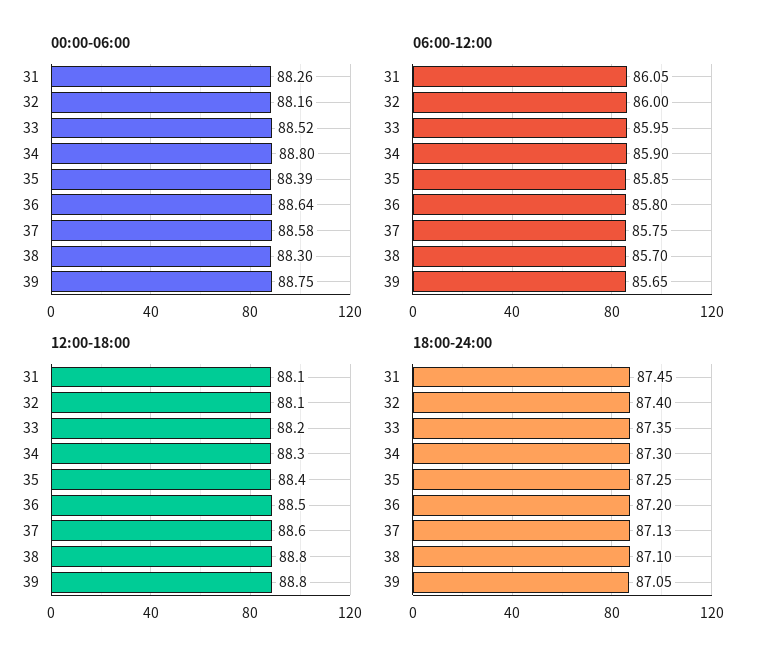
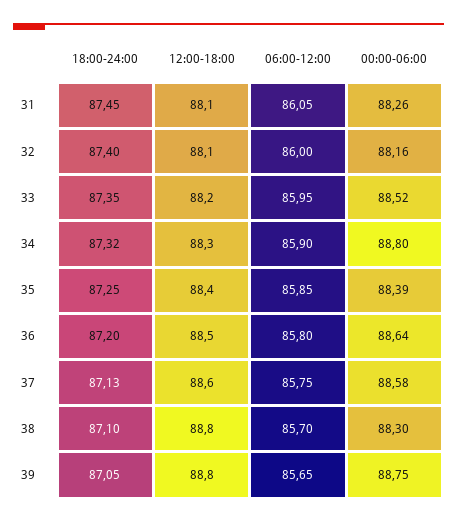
18:00-24:00, 34: 87.3 -> 87.32

